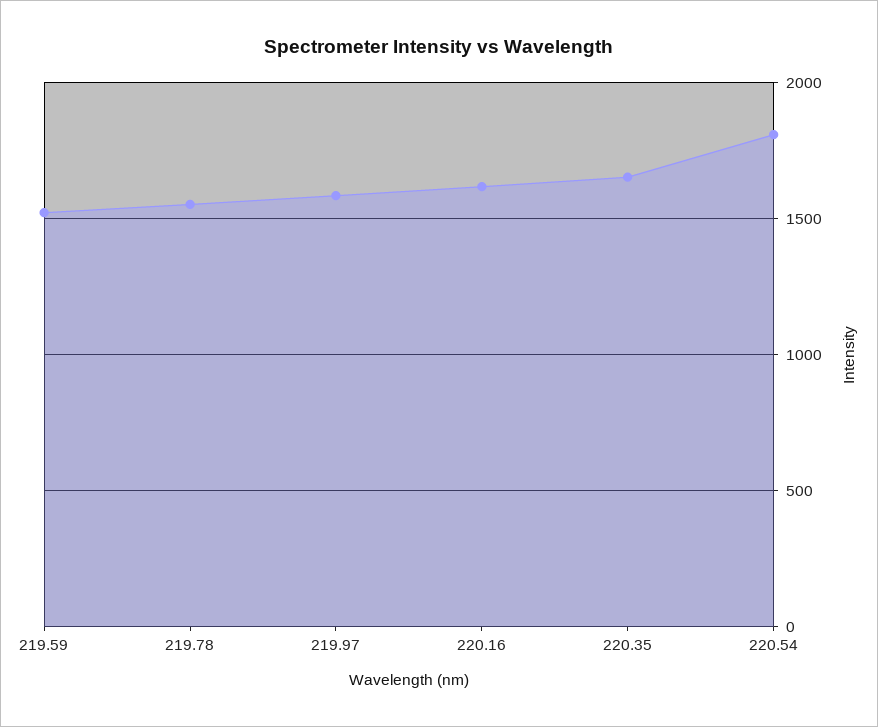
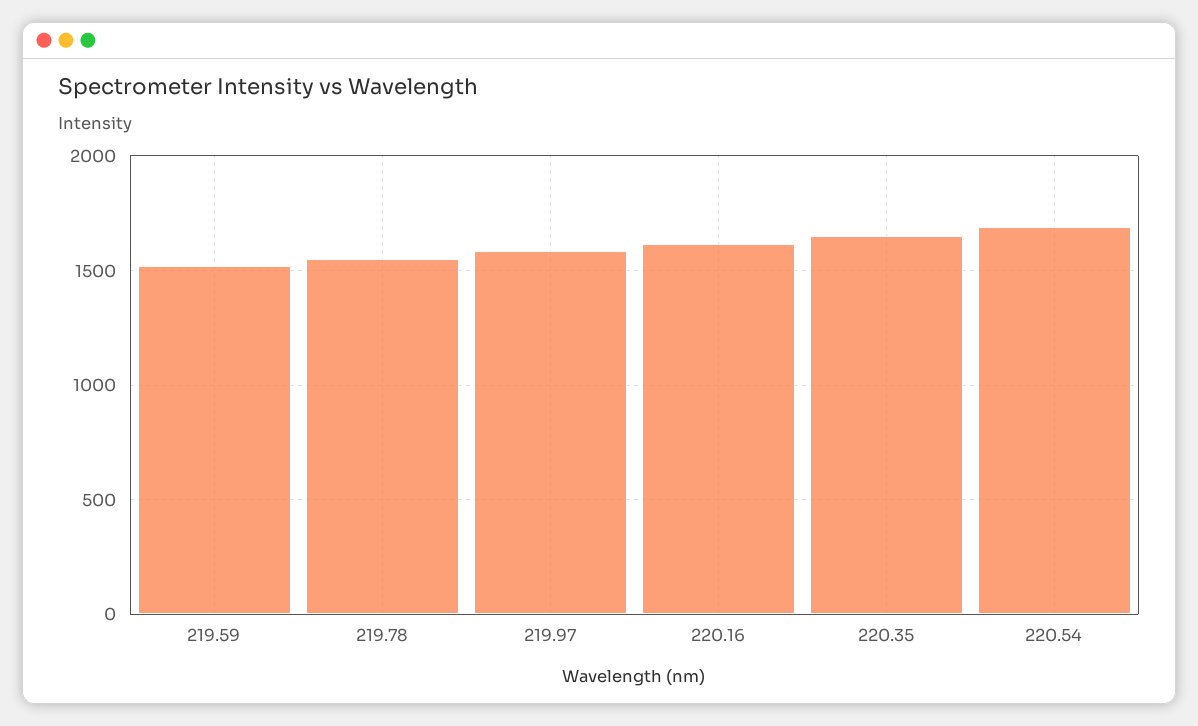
220.54: 1800 -> 1700

